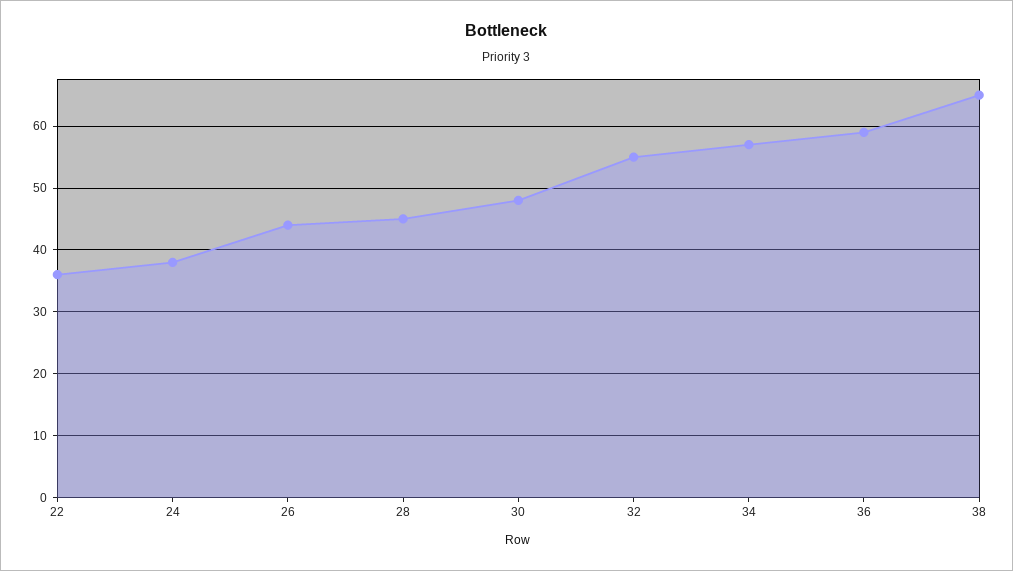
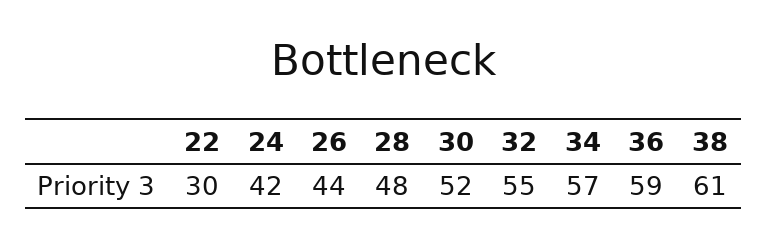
22: 36 -> 30
24: 38 -> 42
28: 45 -> 48
30: 48 -> 52
38: 65 -> 61

